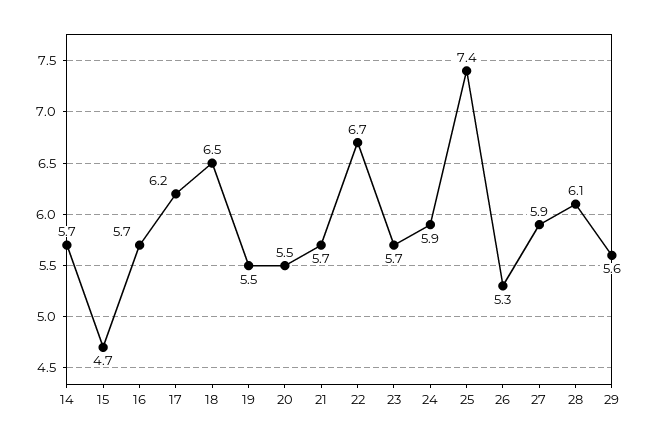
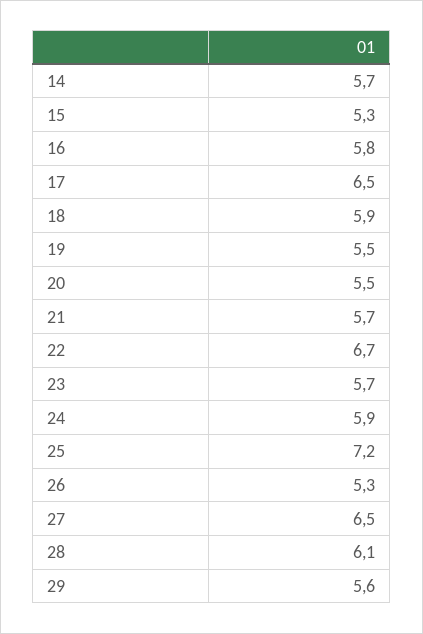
15: 4.7 -> 5.3
16: 5.7 -> 5.8
17: 6.2 -> 6.5
18: 6.5 -> 5.9
25: 7.4 -> 7.2
27: 5.9 -> 6.5

